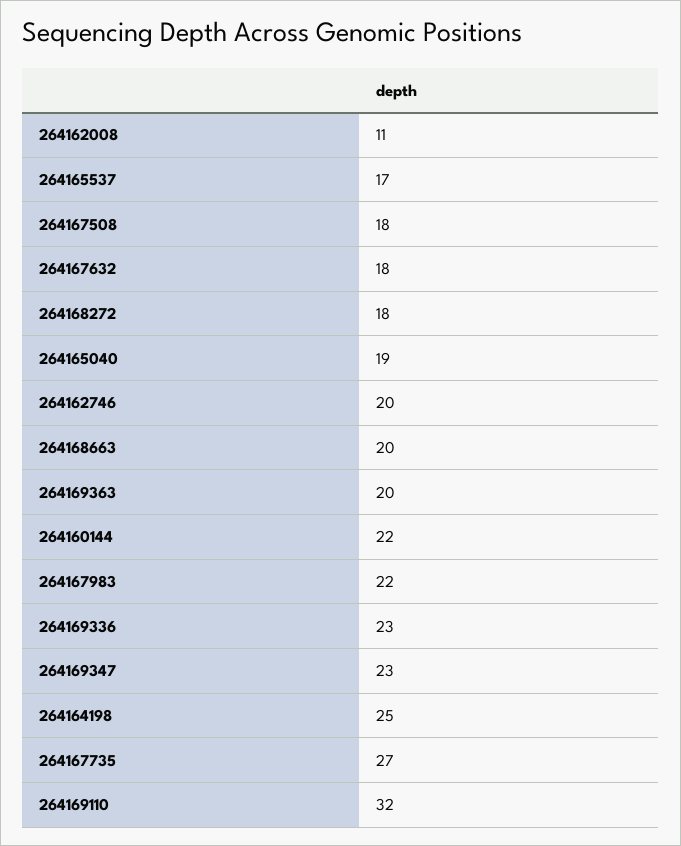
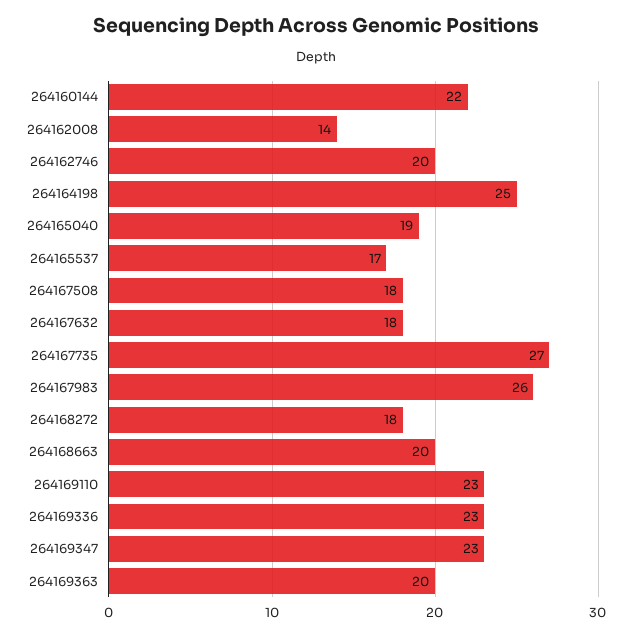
264162008: 11 -> 14
264167983: 22 -> 26
264169110: 32 -> 23

